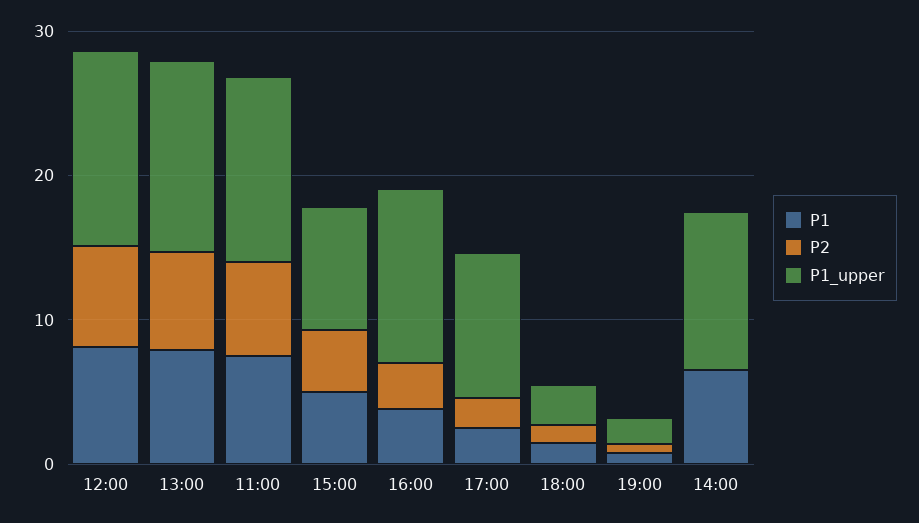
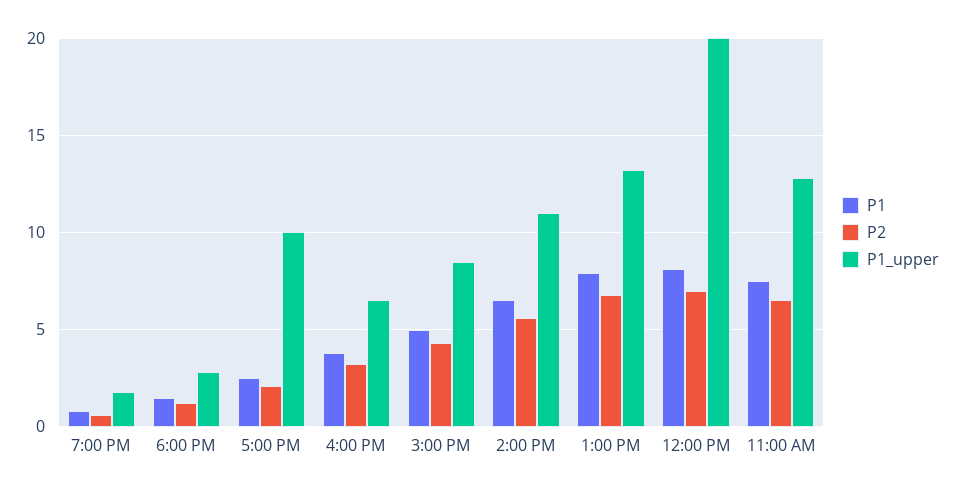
P1_upper, 12:00: 14 -> 20
P1_upper, 16:00: 12 -> 6.5
P2, 14:00: 0 -> 5.5

